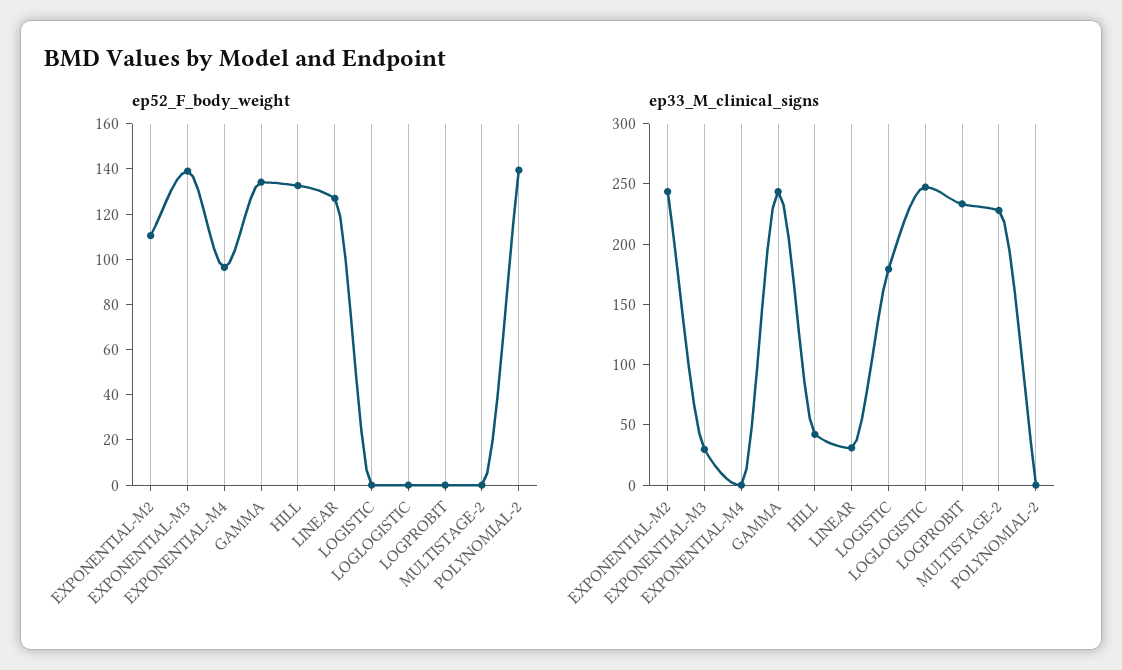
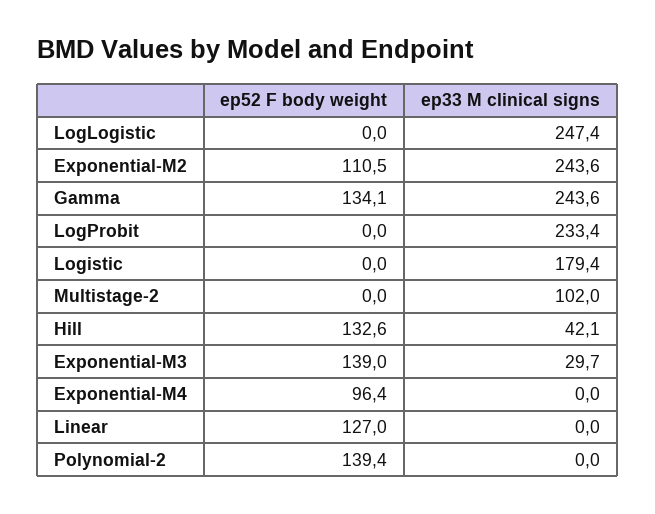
ep33_M_clinical_signs, LINEAR: 30 -> 0
ep33_M_clinical_signs, MULTISTAGE-2: 230 -> 102

